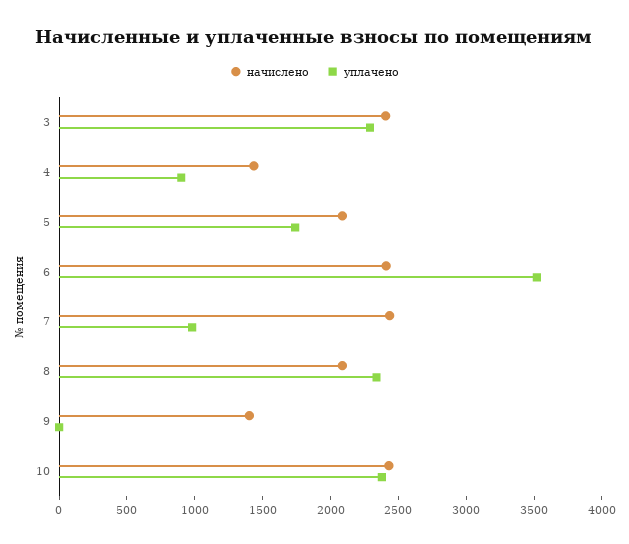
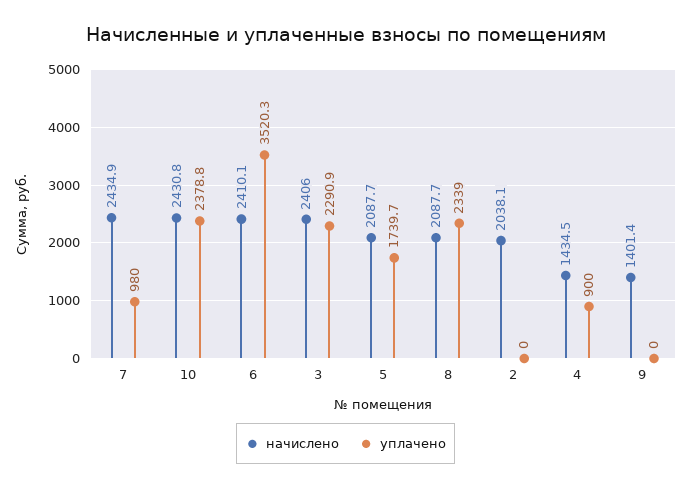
начислено, 2: none -> 2038.1
уплачено, 2: none -> 0

